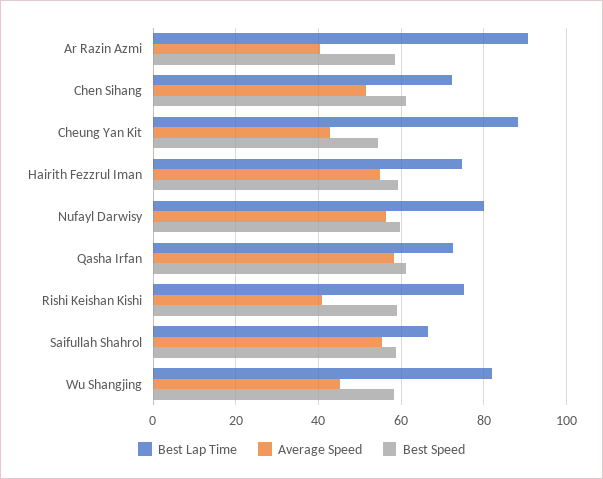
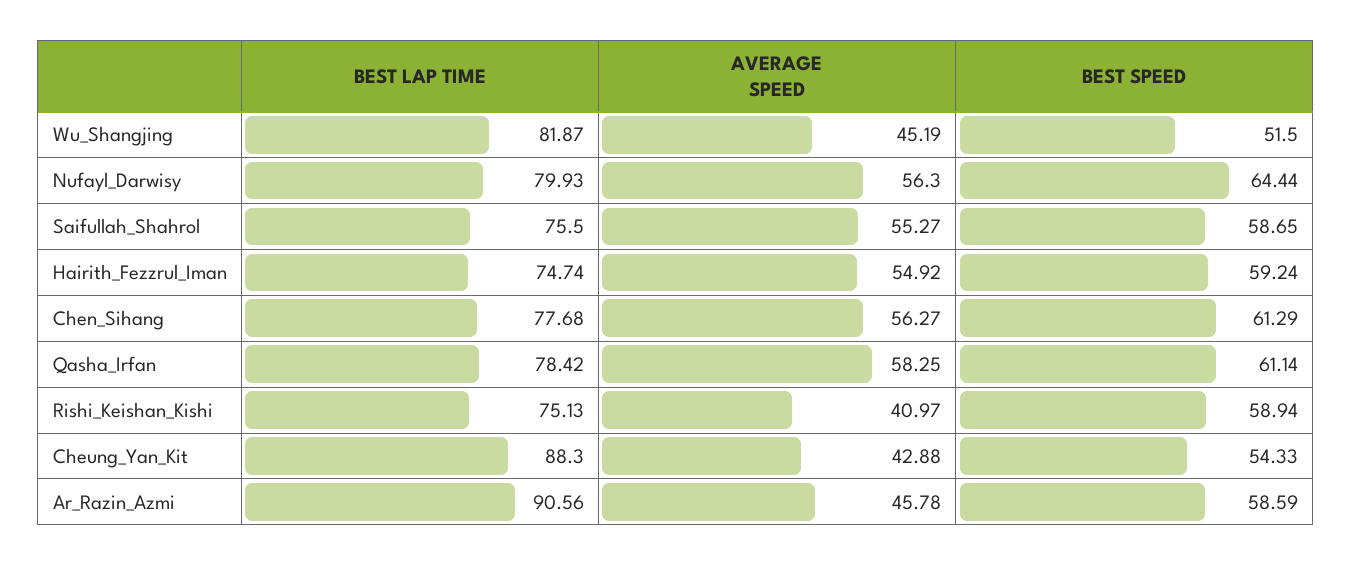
Average Speed, Ar Razin Azmi: 40 -> 45.78
Best Lap Time, Chen Sihang: 72 -> 77.68
Average Speed, Chen Sihang: 52 -> 56.27
Best Speed, Nufayl Darwisy: 60 -> 64.44
Best Lap Time, Qasha Irfan: 72 -> 78.42
Best Lap Time, Saifullah Shahrol: 66 -> 75.5
Best Speed, Wu Shangjing: 58 -> 51.5

